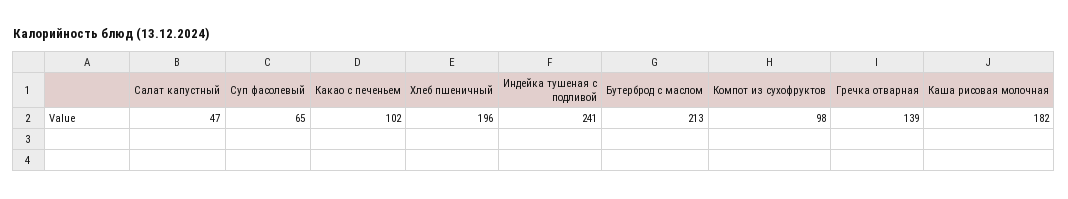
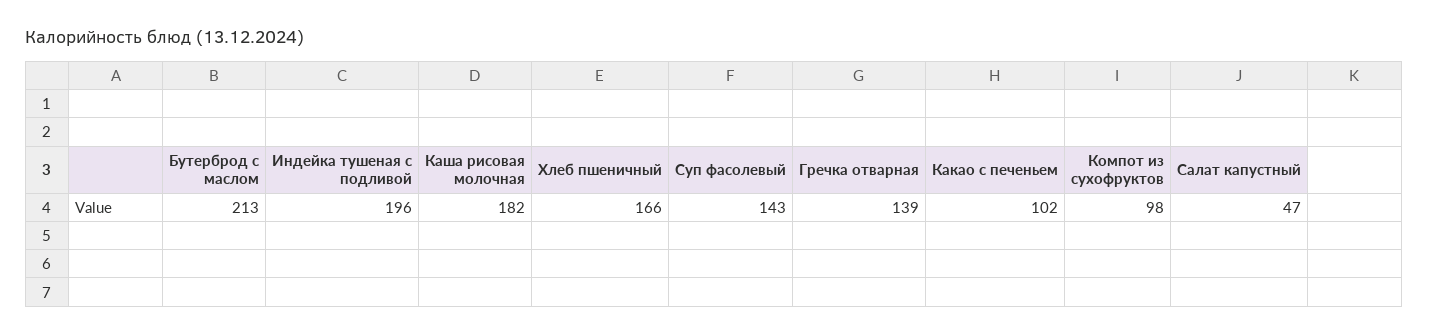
Суп фасолевый: 65 -> 143
Хлеб пшеничный: 196 -> 166
Индейка тушеная с подливой: 241 -> 196

